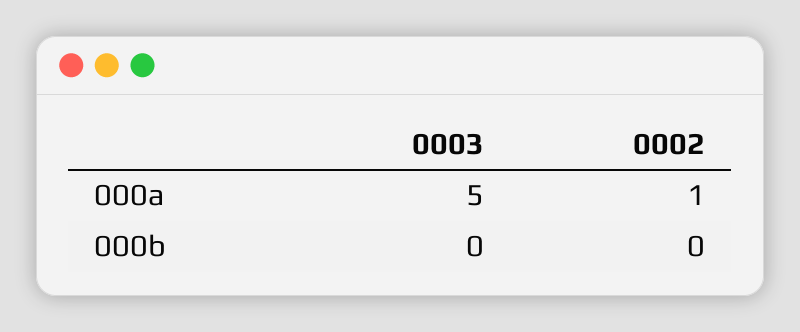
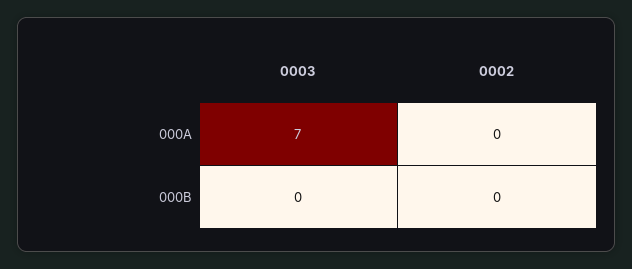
0003, 000a: 5 -> 7
0002, 000a: 1 -> 0

